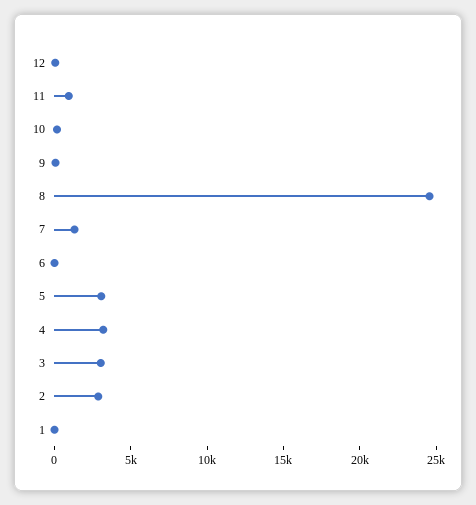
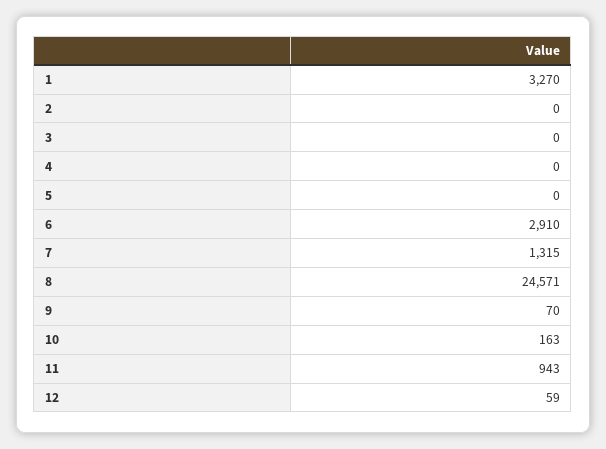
6: 0 -> 2910
5: 3000 -> 0
4: 3000 -> 0
3: 3000 -> 0
2: 3000 -> 0
1: 0 -> 3270

